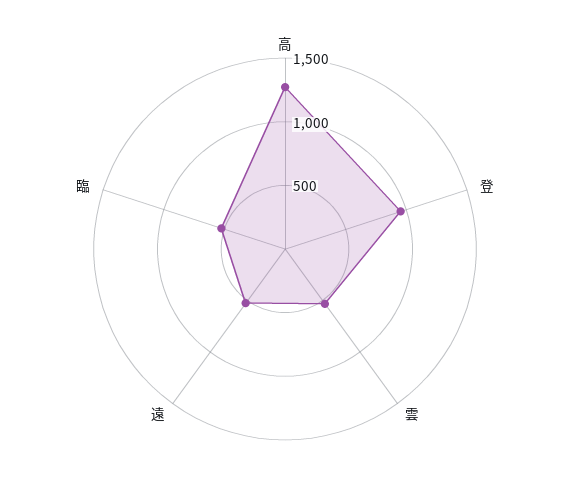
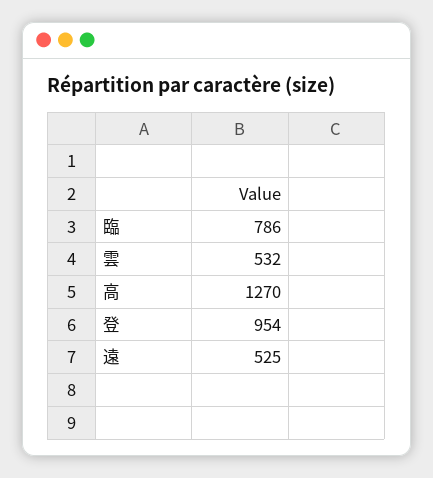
臨: 500 -> 786

